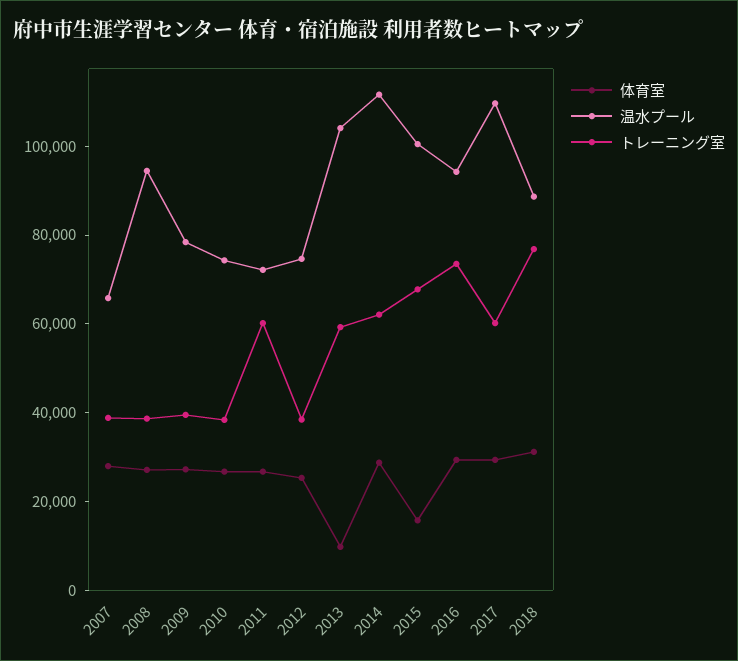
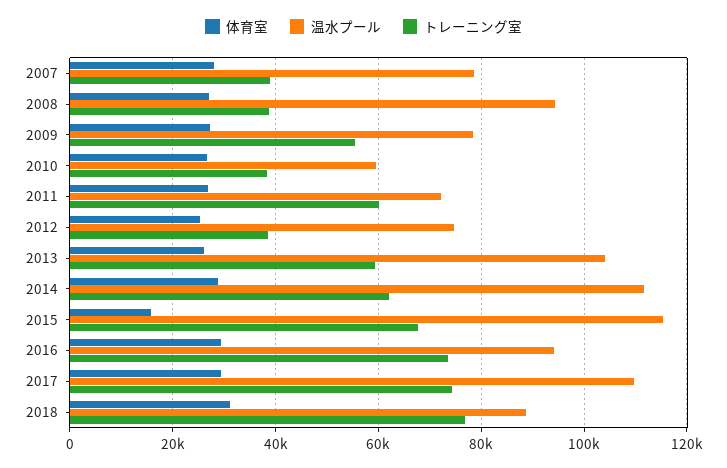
温水プール, 2007: 65000 -> 78000
トレーニング室, 2009: 40000 -> 56000
温水プール, 2010: 75000 -> 60000
体育室, 2013: 10000 -> 26000
温水プール, 2015: 100000 -> 116000
トレーニング室, 2017: 60000 -> 74000

